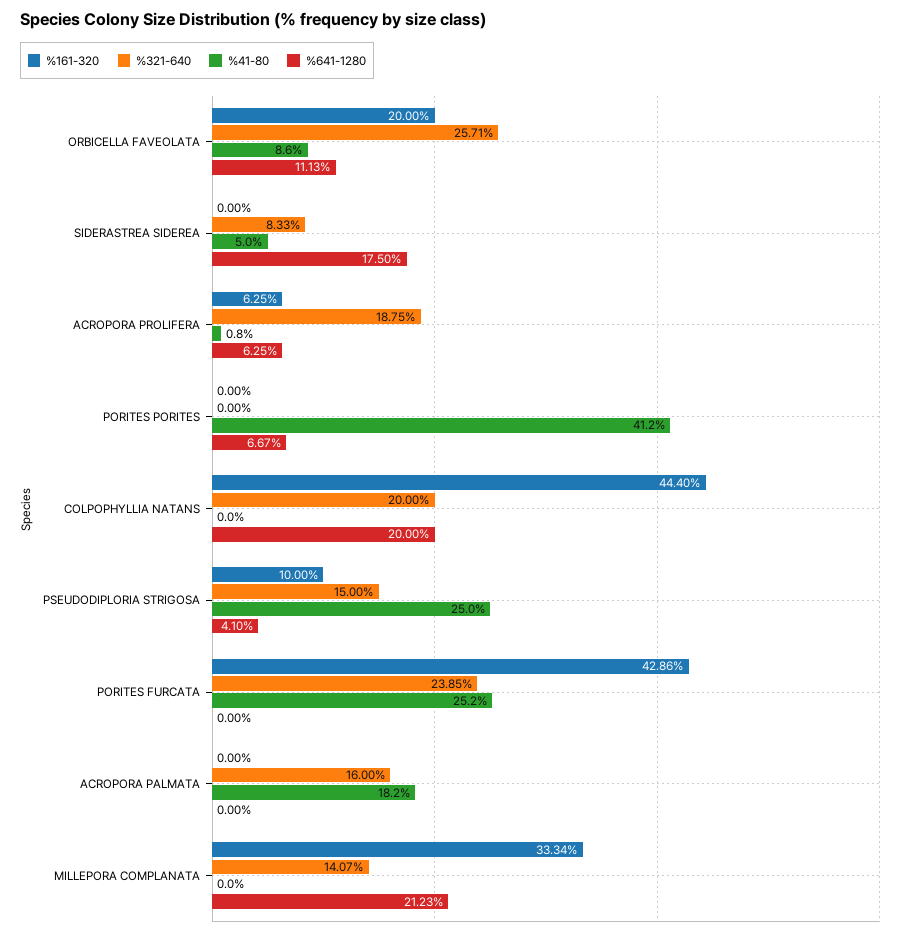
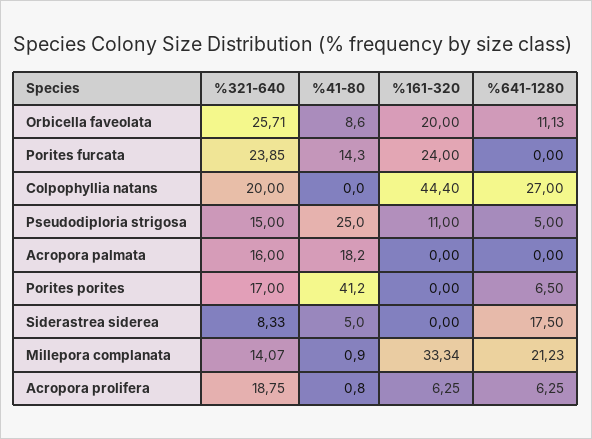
%321-640, PORITES PORITES: 0 -> 17
%641-1280, PORITES PORITES: 6.67 -> 6.5
%641-1280, COLPOPHYLLIA NATANS: 20 -> 27
%161-320, PSEUDODIPLORIA STRIGOSA: 10 -> 11
%641-1280, PSEUDODIPLORIA STRIGOSA: 4.1 -> 5
%161-320, PORITES FURCATA: 42.86 -> 24
%41-80, PORITES FURCATA: 25.2 -> 14.3
%41-80, MILLEPORA COMPLANATA: 0 -> 0.9

